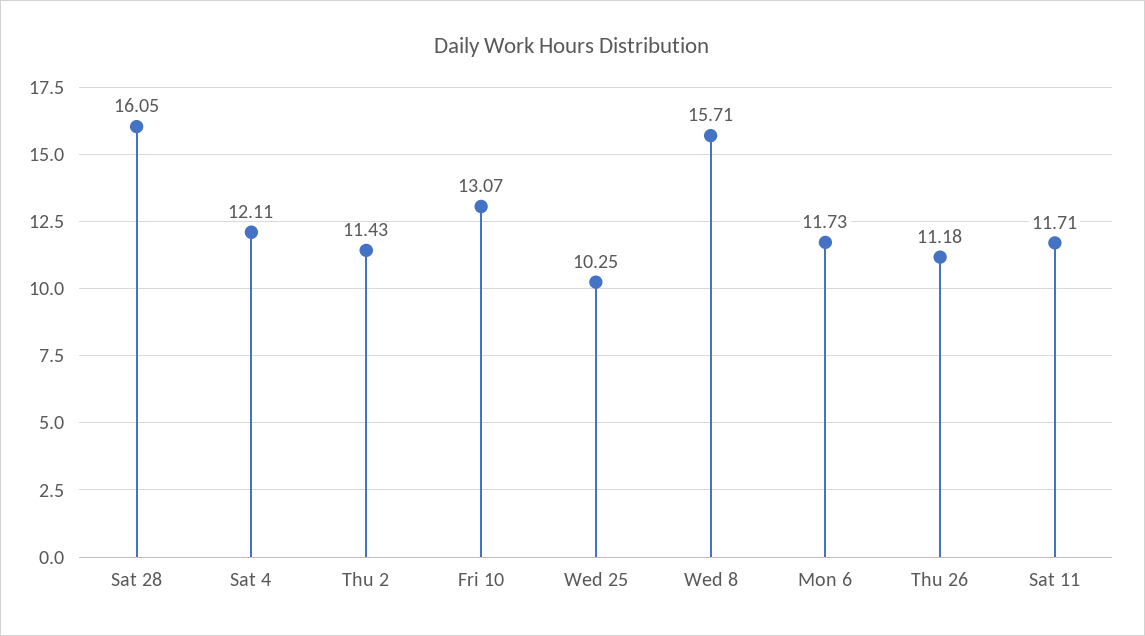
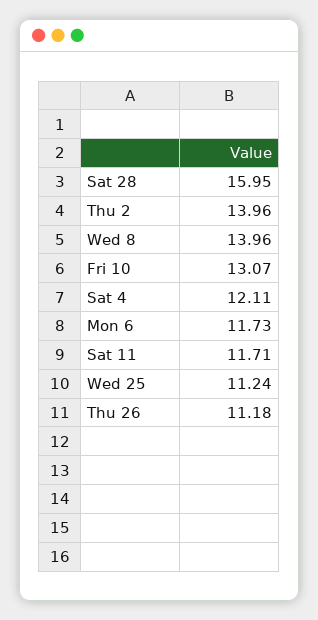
Sat 28: 16.05 -> 15.95
Thu 2: 11.43 -> 13.96
Wed 25: 10.25 -> 11.24
Wed 8: 15.71 -> 13.96

